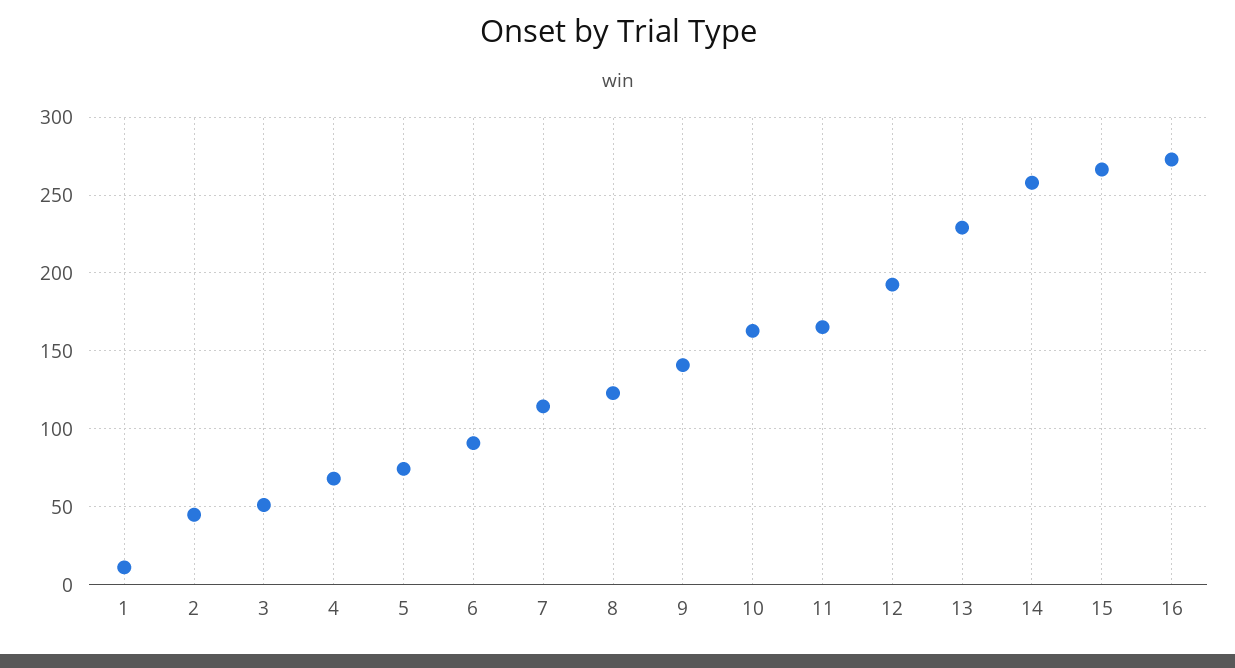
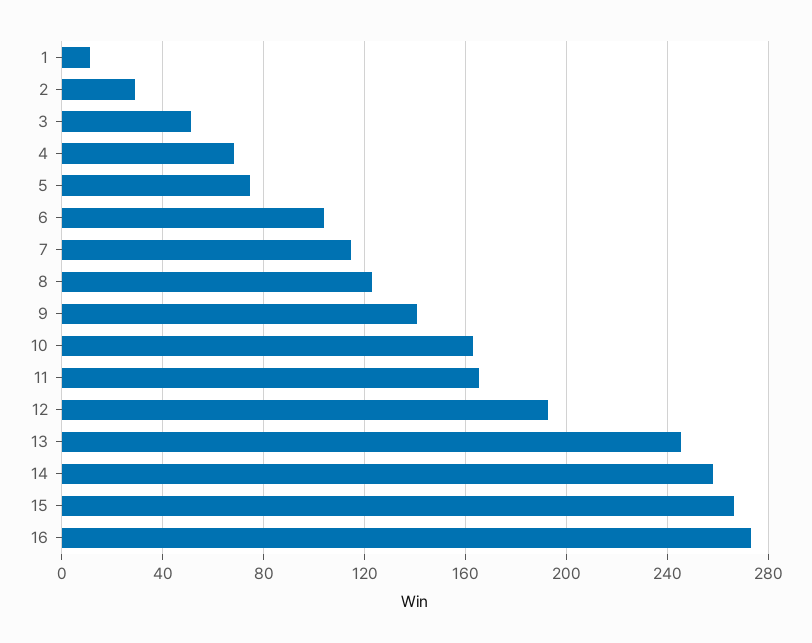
2: 45 -> 30
6: 90 -> 105
13: 230 -> 245

